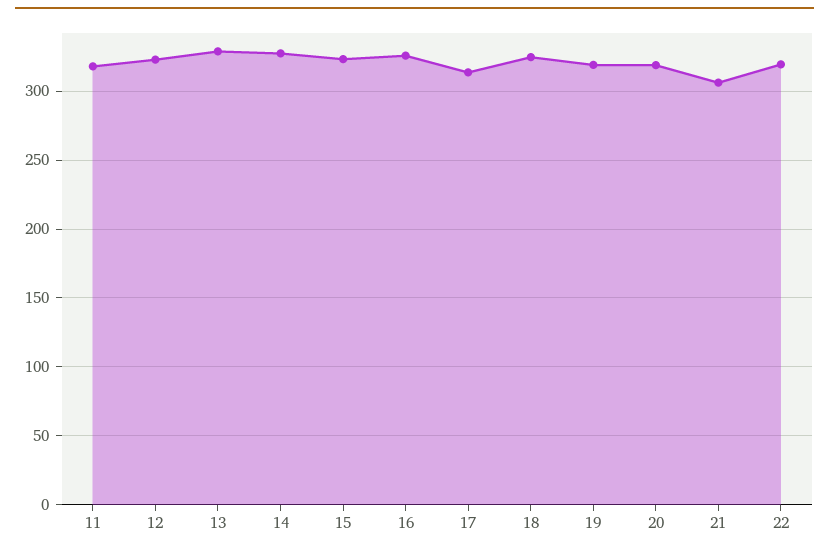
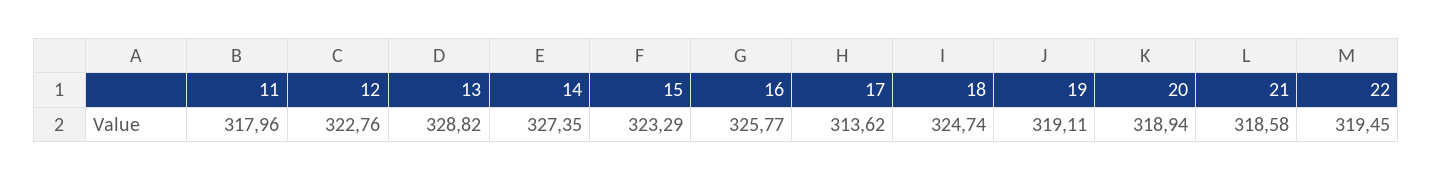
21: 305 -> 318.58

